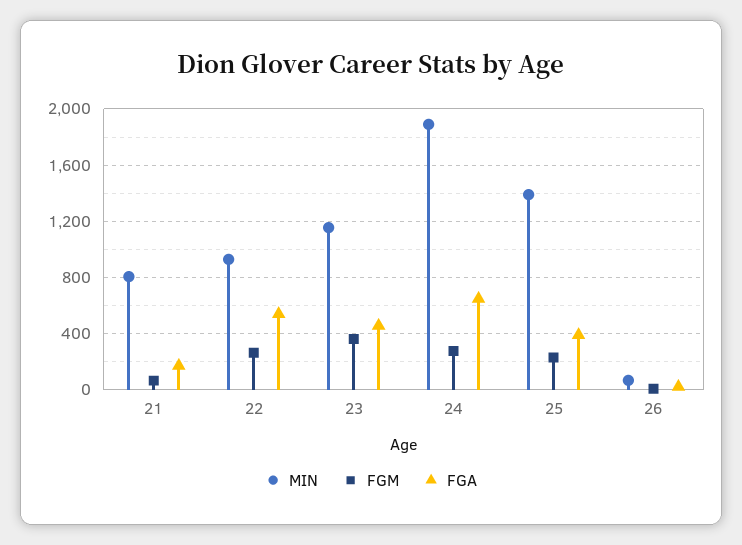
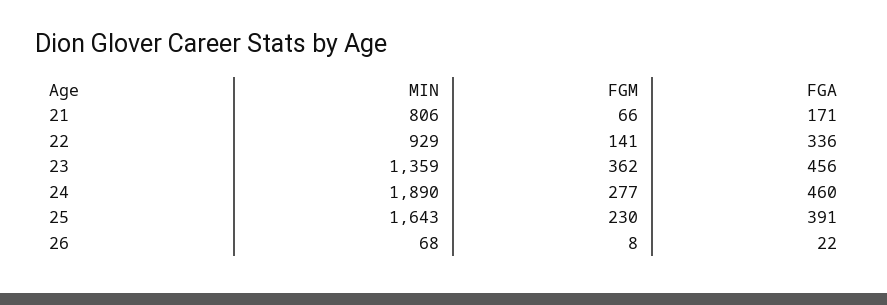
FGM, 22: 250 -> 141
FGA, 22: 550 -> 336
MIN, 23: 1150 -> 1359
FGA, 24: 650 -> 460
MIN, 25: 1400 -> 1643

